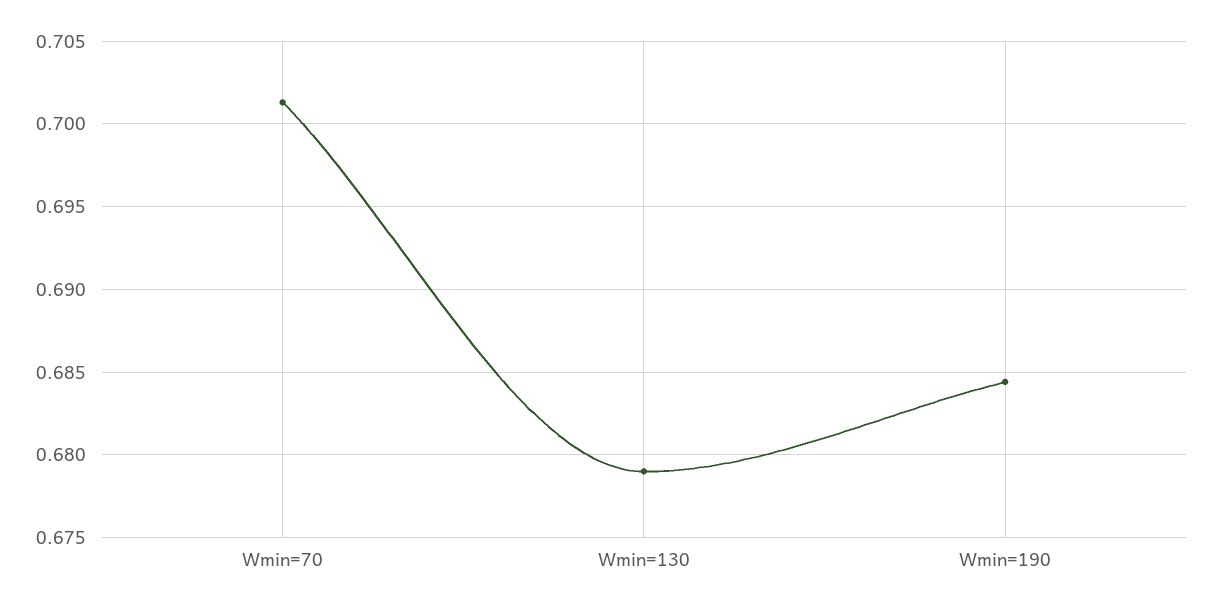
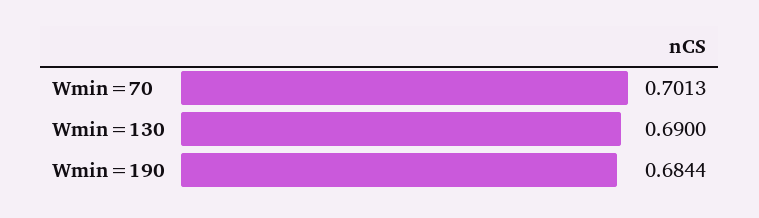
Wmin=130: 0.679 -> 0.69

